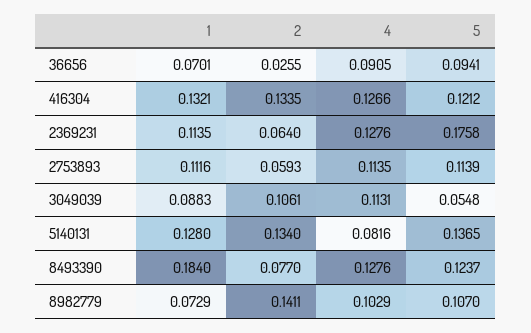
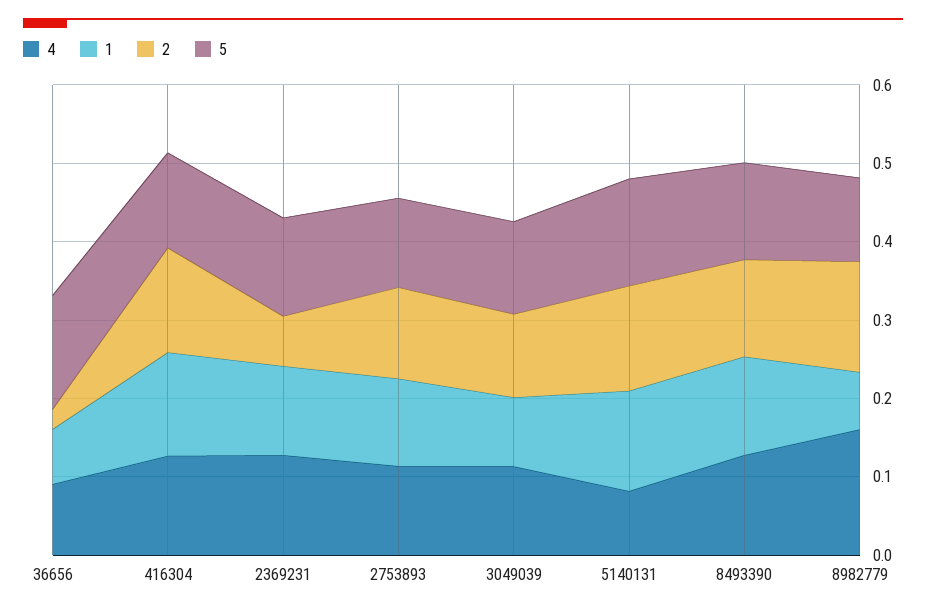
5, 36656: 0.0941 -> 0.14
5, 2369231: 0.1758 -> 0.12
2, 2753893: 0.0593 -> 0.12
5, 3049039: 0.0548 -> 0.12
1, 8493390: 0.184 -> 0.12
2, 8493390: 0.077 -> 0.12
4, 8982779: 0.1029 -> 0.16

